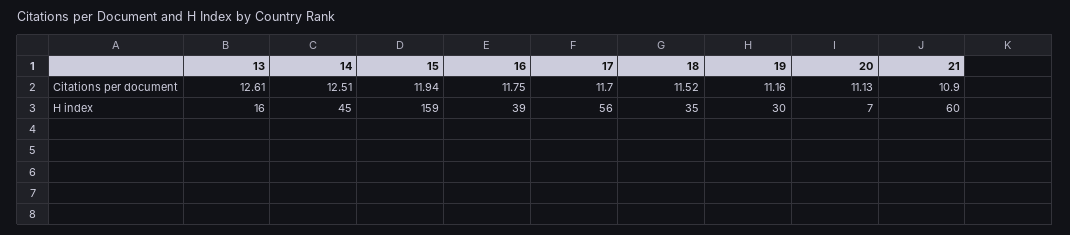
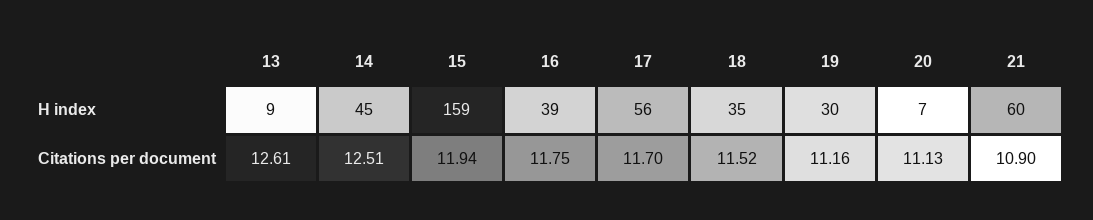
13, H index: 16 -> 9

